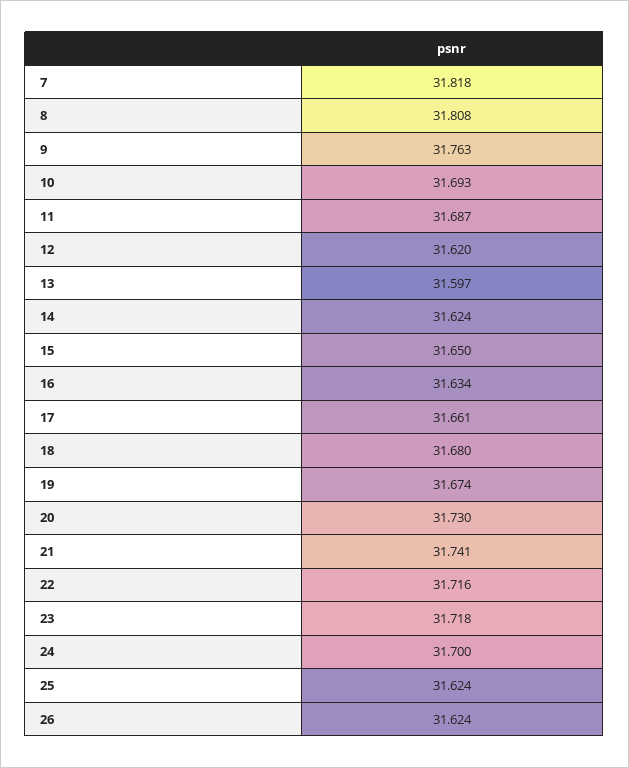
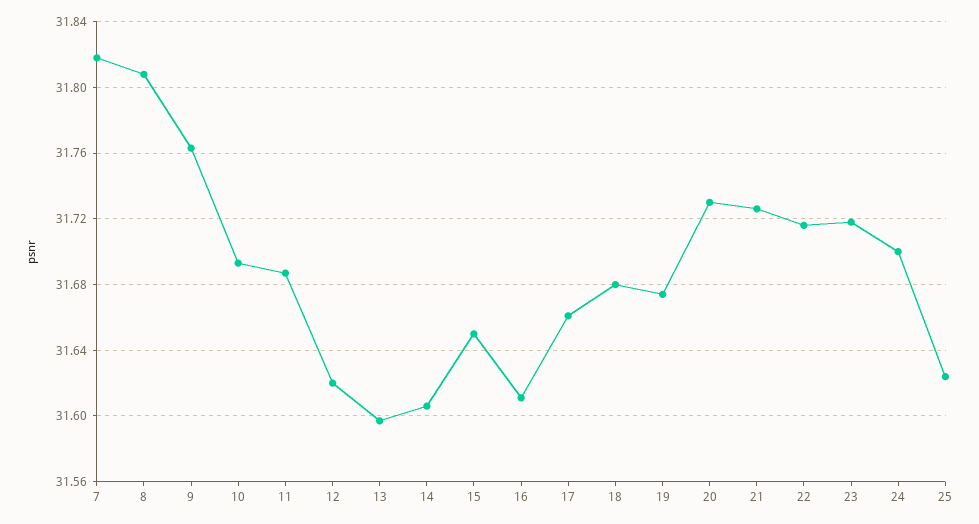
14: 31.624 -> 31.605
16: 31.634 -> 31.61
21: 31.741 -> 31.725
26: 31.624 -> none

